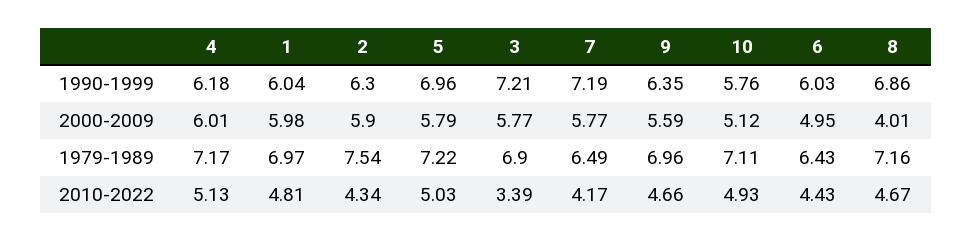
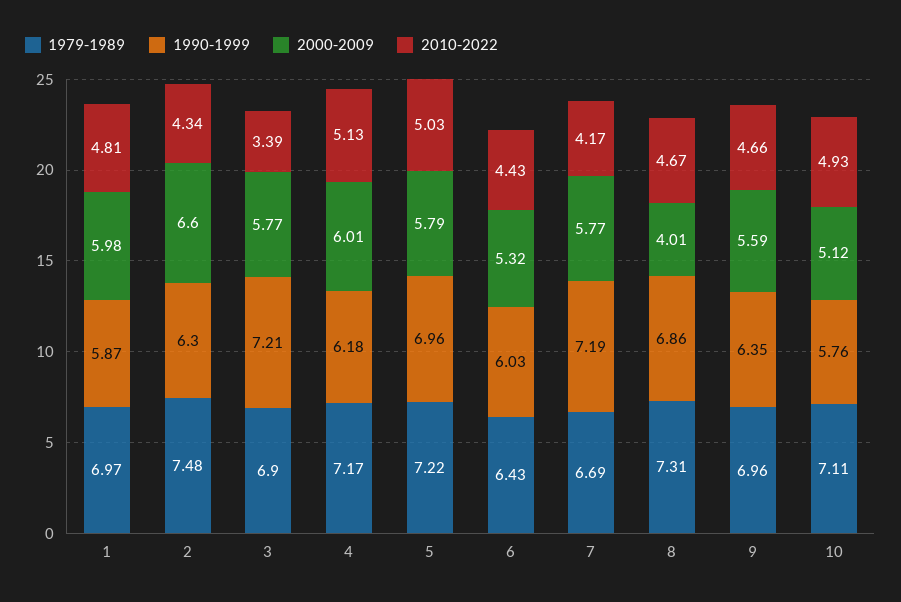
1990-1999, 1: 6.04 -> 5.87
2000-2009, 2: 5.9 -> 6.6
2000-2009, 6: 4.95 -> 5.32
1979-1989, 2: 7.54 -> 7.48
1979-1989, 7: 6.49 -> 6.69
1979-1989, 8: 7.16 -> 7.31

